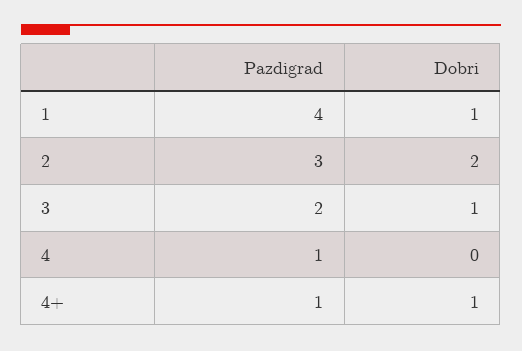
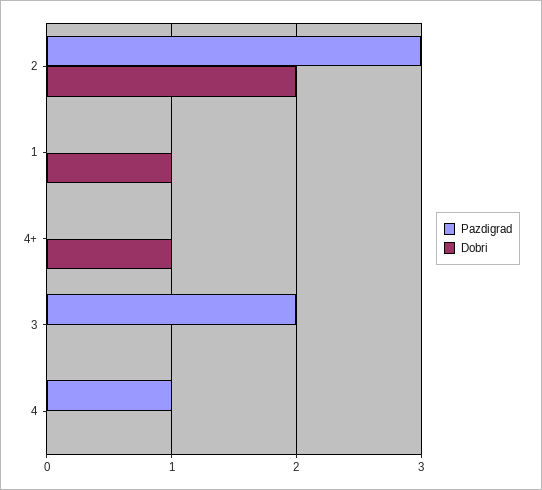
Pazdigrad, 1: 4 -> 0
Dobri, 3: 1 -> 0
Pazdigrad, 4+: 1 -> 0

